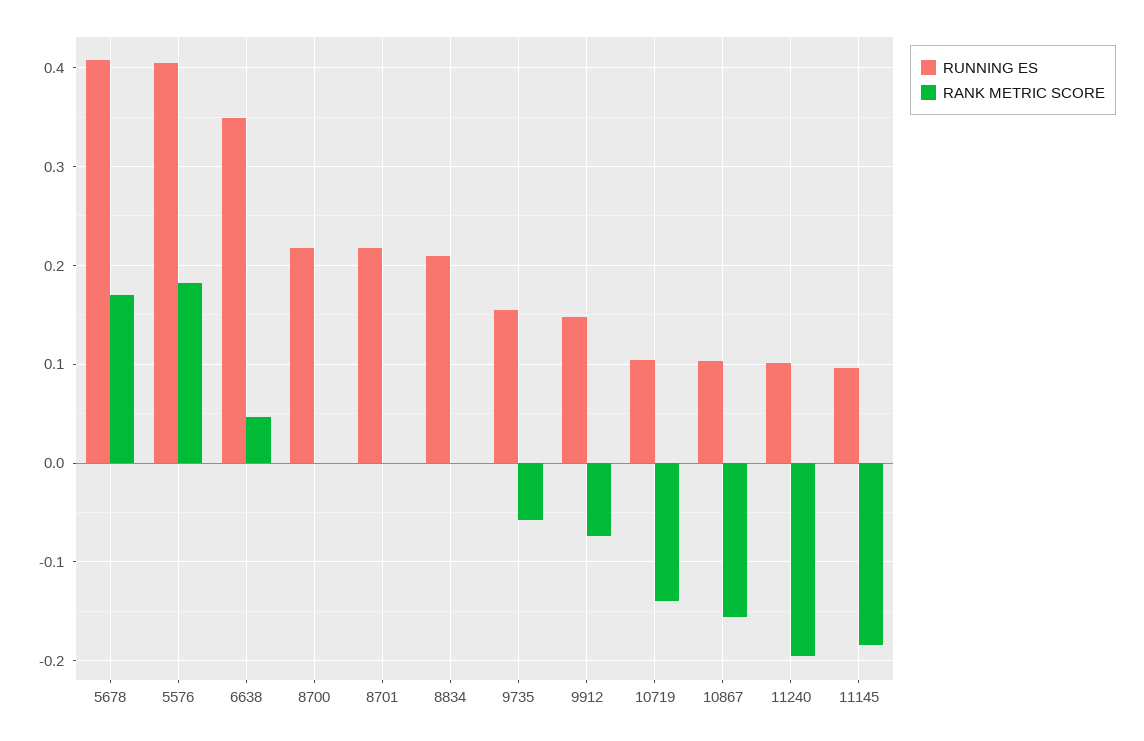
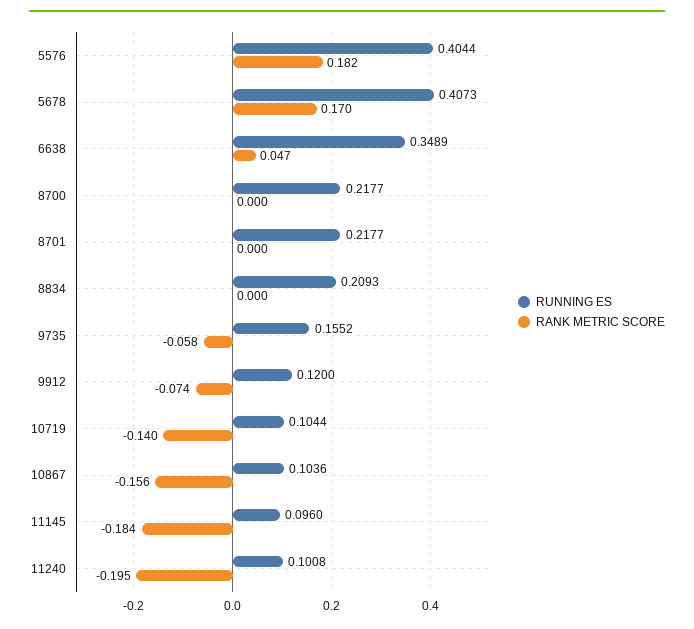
RUNNING ES, 9912: 0.15 -> 0.12

